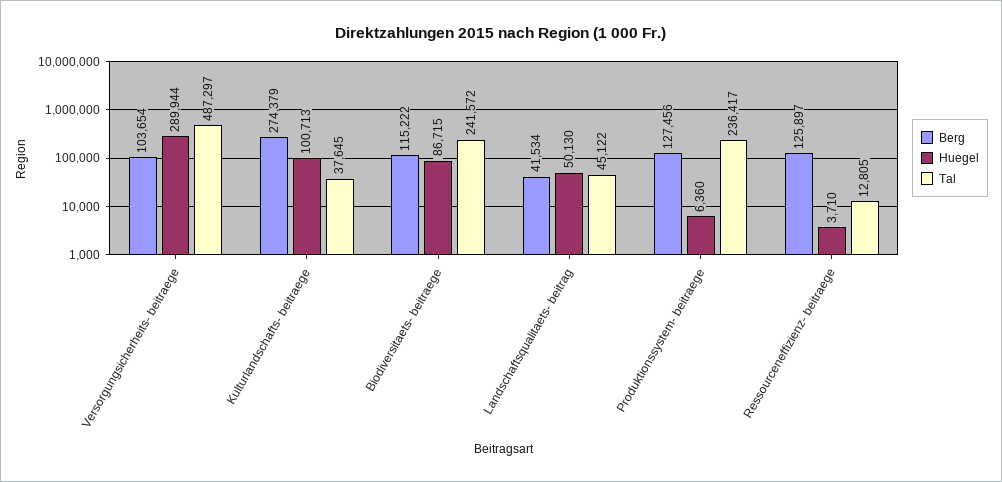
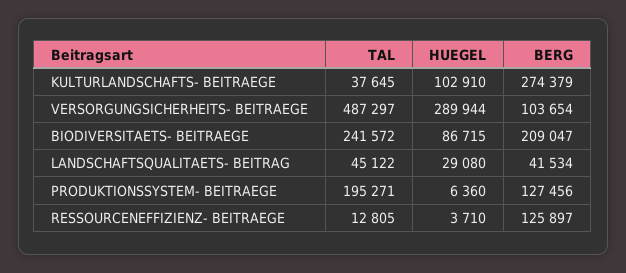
Huegel, Kulturlandschafts- beitraege: 100713 -> 102910
Berg, Biodiversitaets- beitraege: 115222 -> 209047
Huegel, Landschaftsqualitaets- beitrag: 50130 -> 29080
Tal, Produktionssystem- beitraege: 236417 -> 195271

